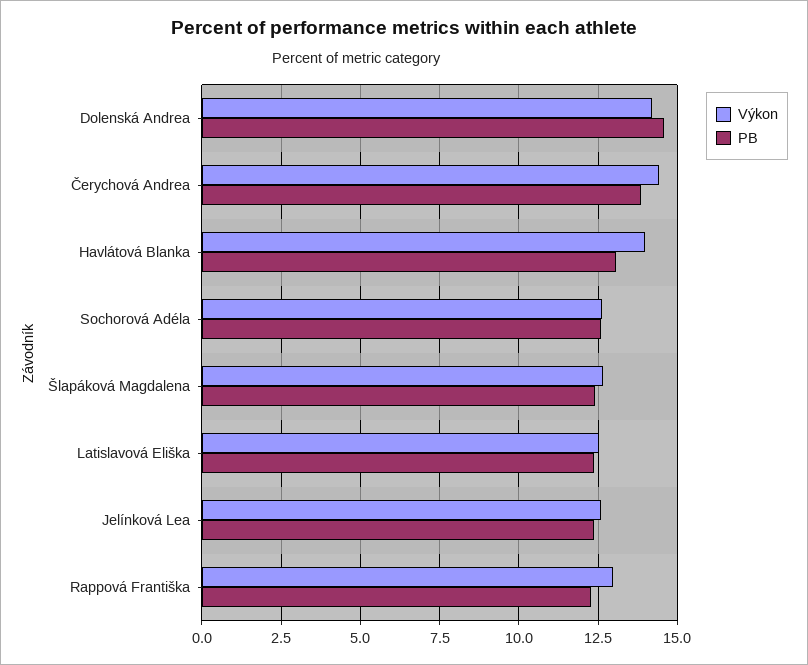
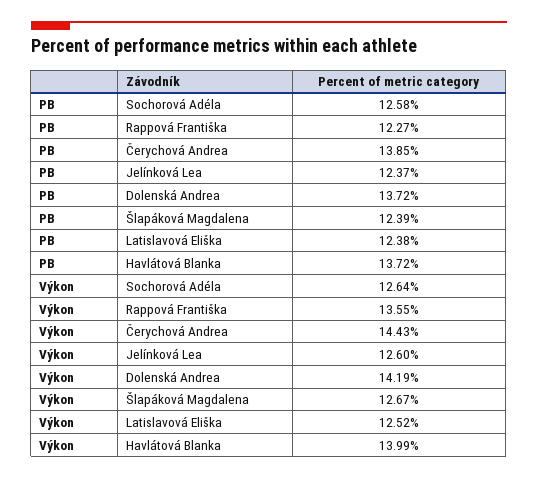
PB, Dolenská Andrea: 14.5 -> 13.72
PB, Havlátová Blanka: 13 -> 13.72
Výkon, Rappová Františka: 13 -> 13.55

